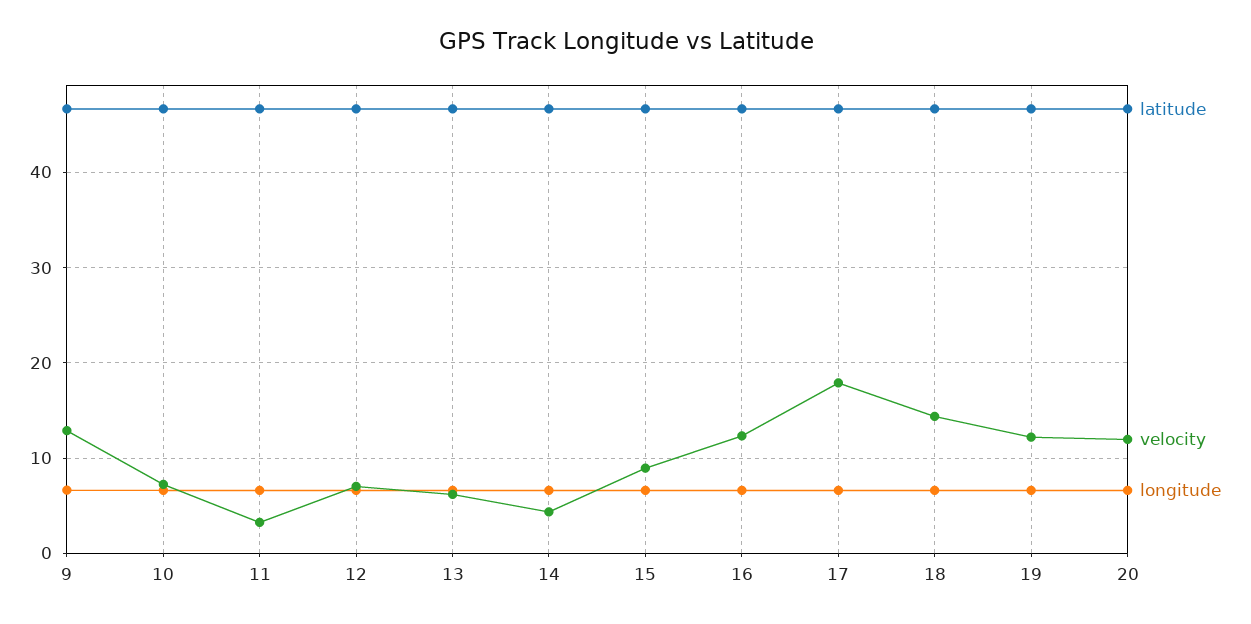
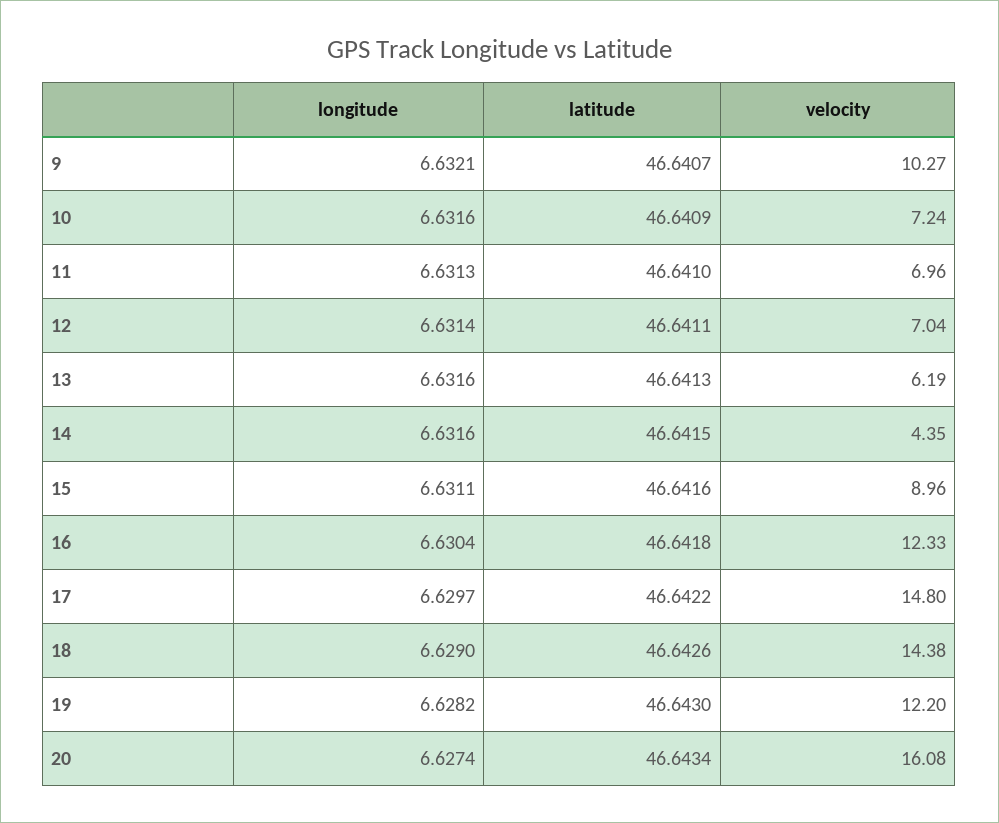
velocity, 9: 13 -> 10.27
velocity, 11: 3 -> 6.96
velocity, 17: 18 -> 14.8
velocity, 20: 12 -> 16.08

